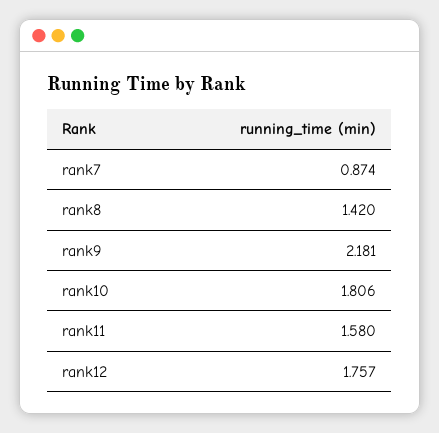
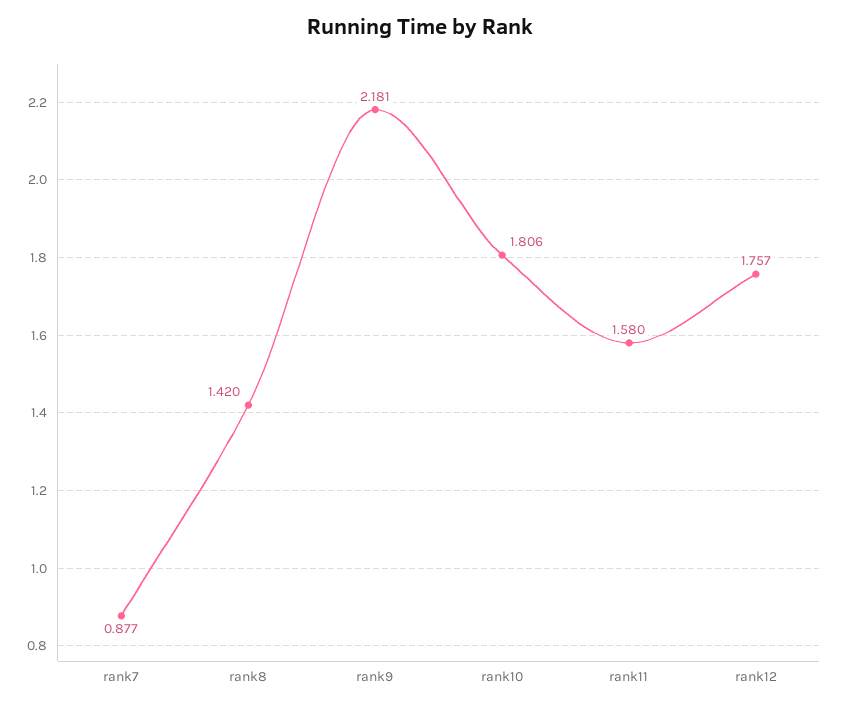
rank7: 0.874 -> 0.877

